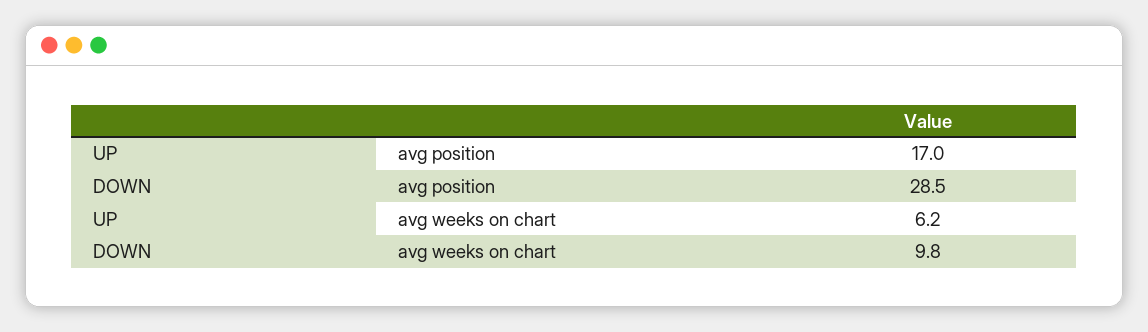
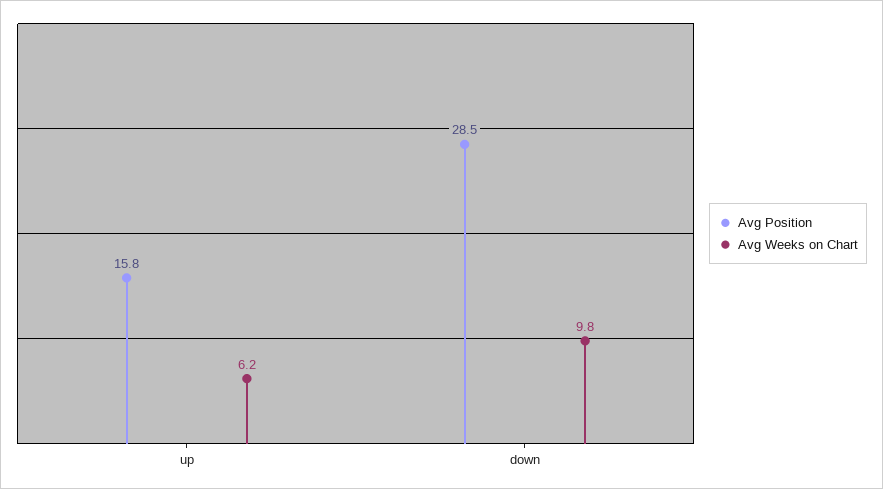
avg position, UP: 17 -> 15.8

